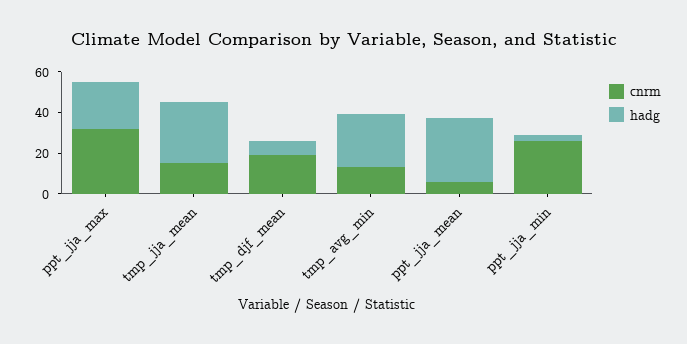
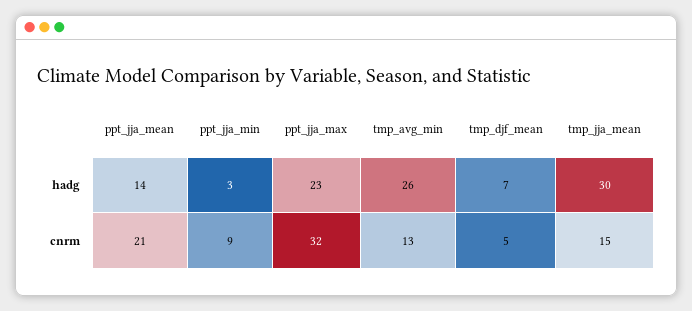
cnrm, tmp_djf_mean: 20 -> 5
cnrm, ppt_jja_mean: 5 -> 21
hadg, ppt_jja_mean: 30 -> 14
cnrm, ppt_jja_min: 25 -> 9

